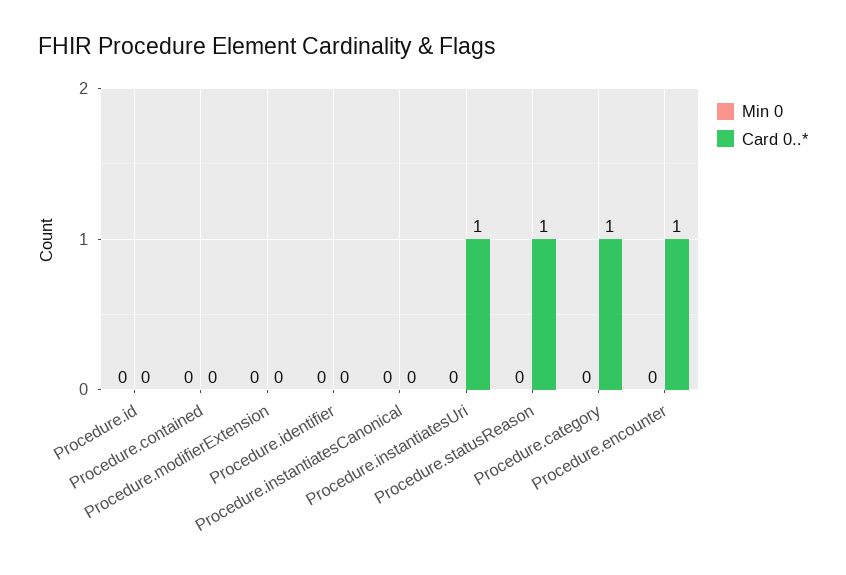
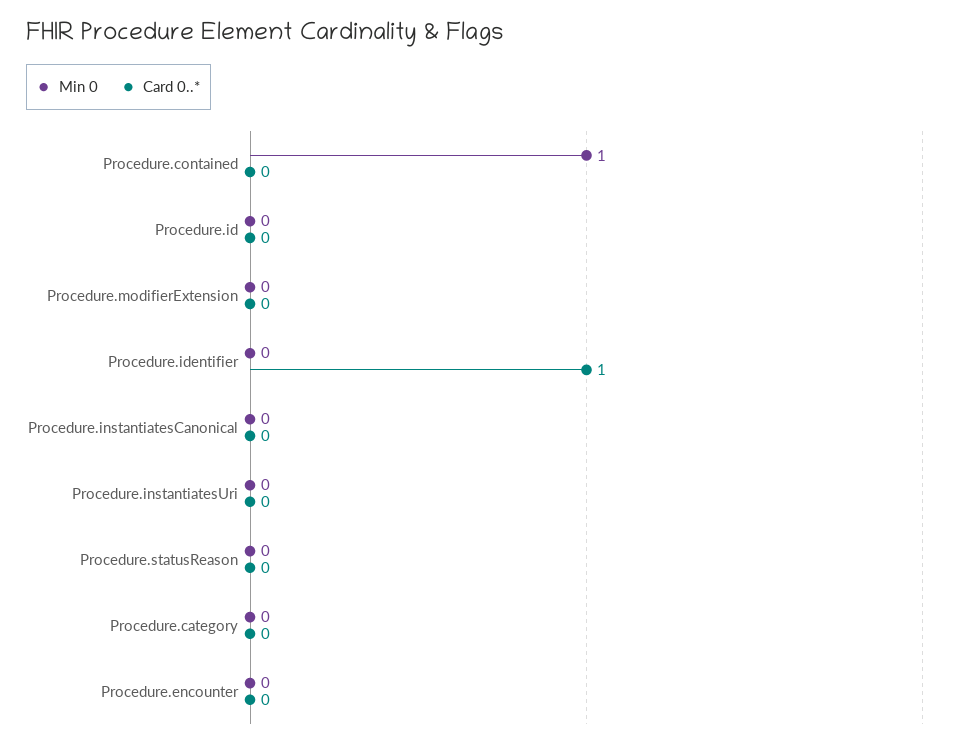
Min 0, Procedure.contained: 0 -> 1
Card 0..*, Procedure.identifier: 0 -> 1
Card 0..*, Procedure.instantiatesUri: 1 -> 0
Card 0..*, Procedure.statusReason: 1 -> 0
Card 0..*, Procedure.category: 1 -> 0
Card 0..*, Procedure.encounter: 1 -> 0

